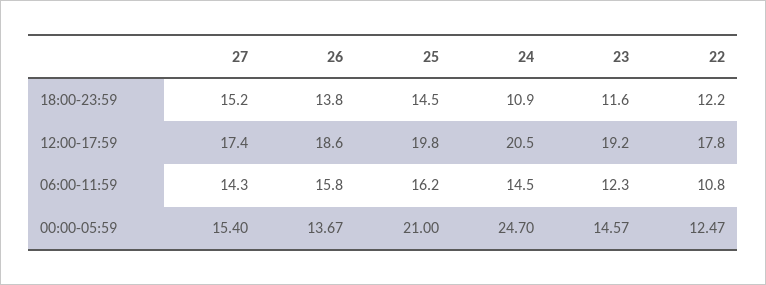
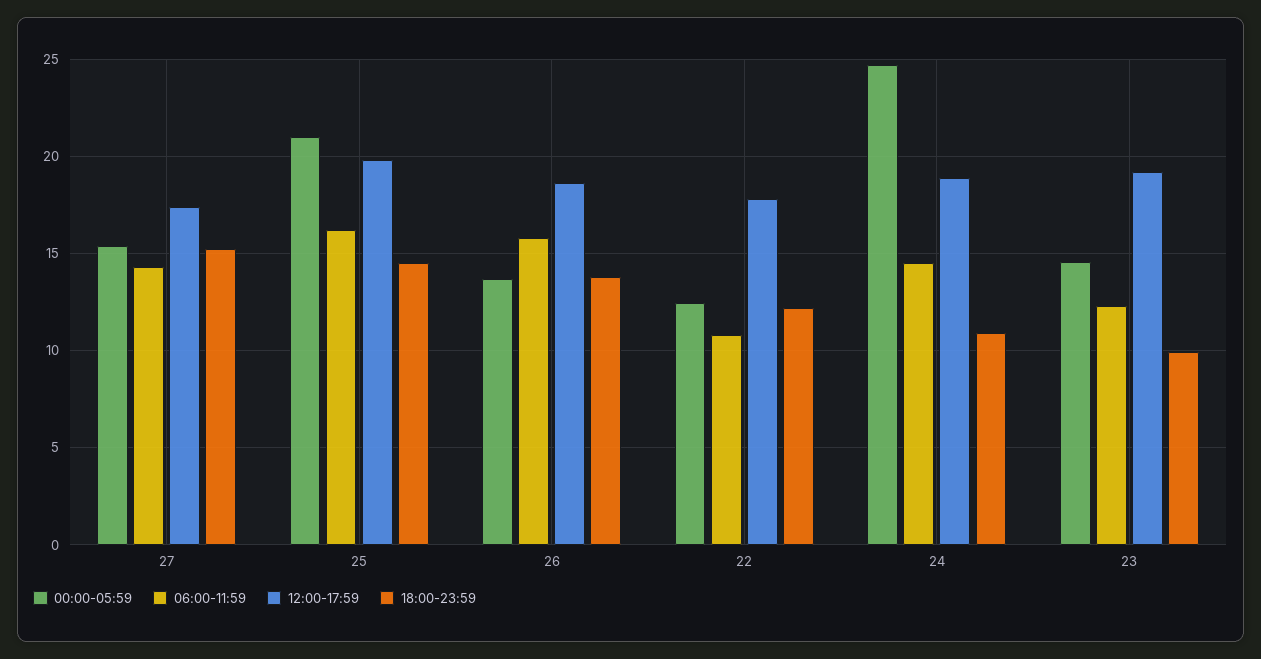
18:00-23:59, 23: 11.6 -> 10
12:00-17:59, 24: 20.5 -> 19

